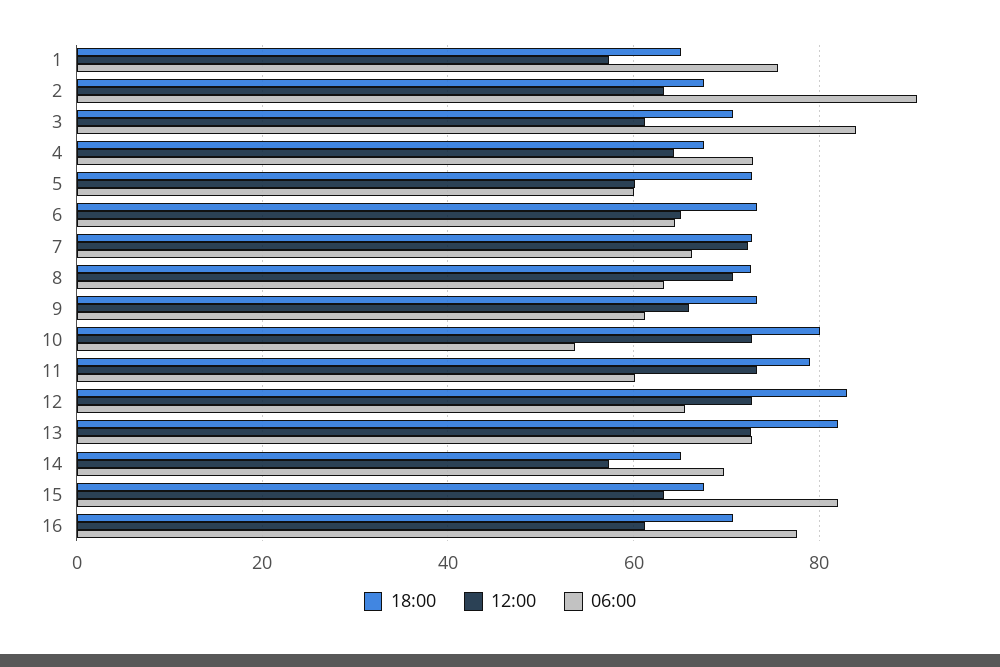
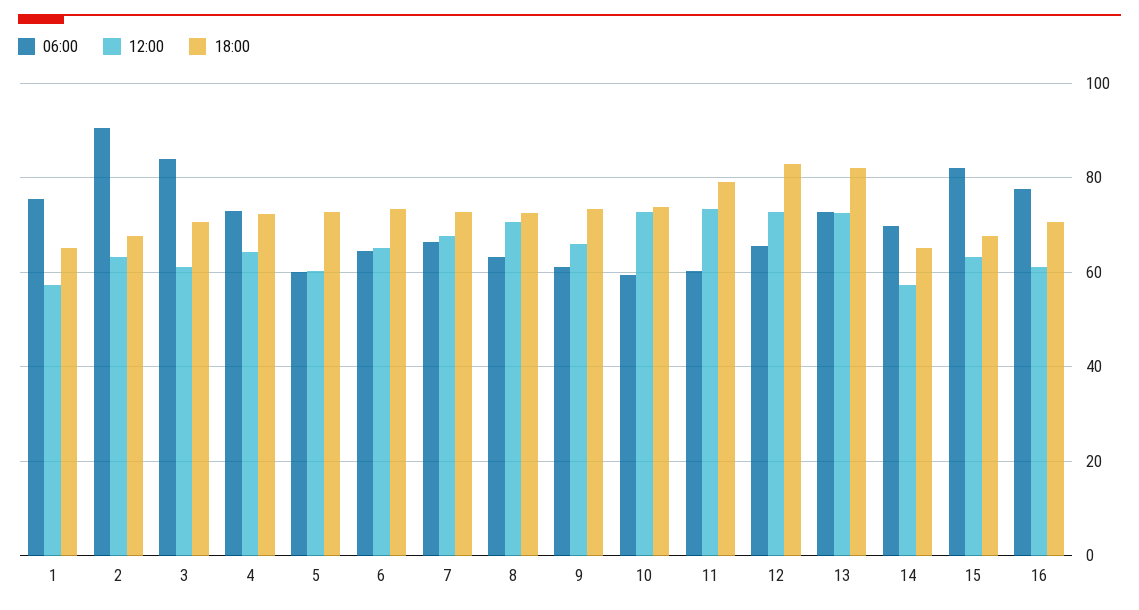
18:00, 4: 68 -> 72
12:00, 7: 72 -> 68
18:00, 10: 80 -> 74
06:00, 10: 54 -> 60

